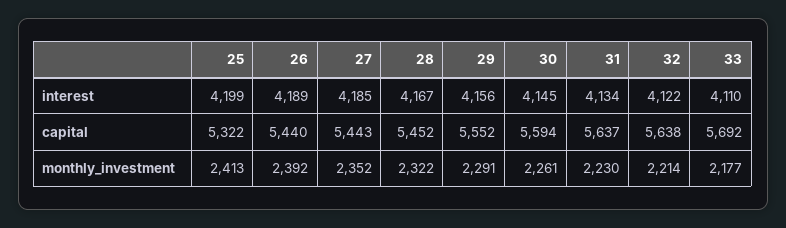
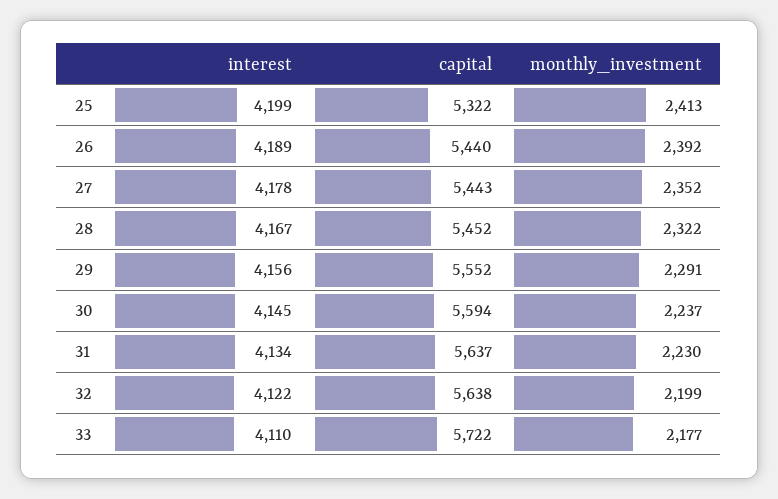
27, interest: 4185 -> 4178
33, capital: 5692 -> 5722
30, monthly_investment: 2261 -> 2237
32, monthly_investment: 2214 -> 2199

